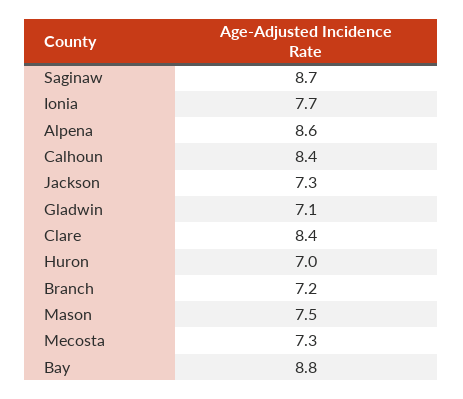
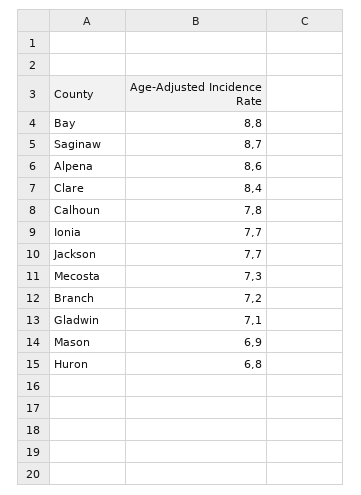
Calhoun: 8.4 -> 7.8
Jackson: 7.3 -> 7.7
Huron: 7 -> 6.8
Mason: 7.5 -> 6.9

